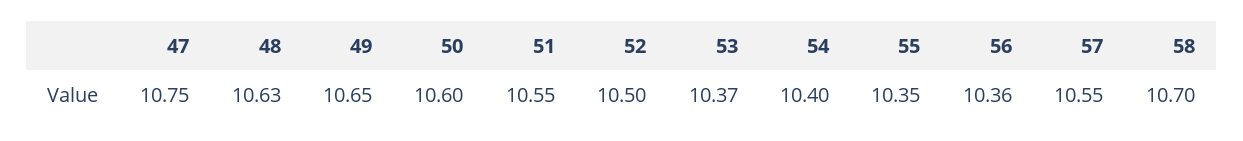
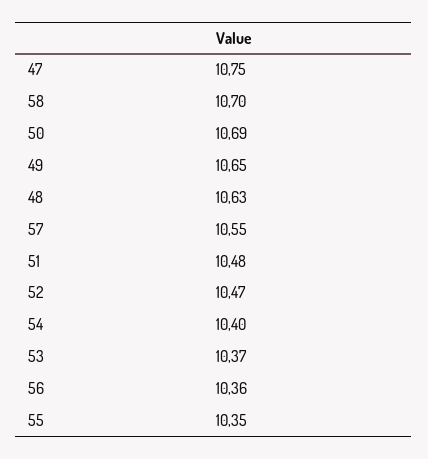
50: 10.6 -> 10.69
51: 10.55 -> 10.48
52: 10.5 -> 10.47

